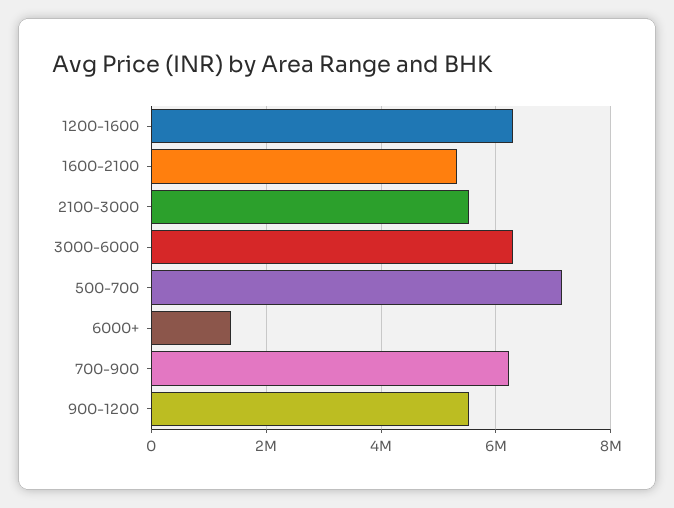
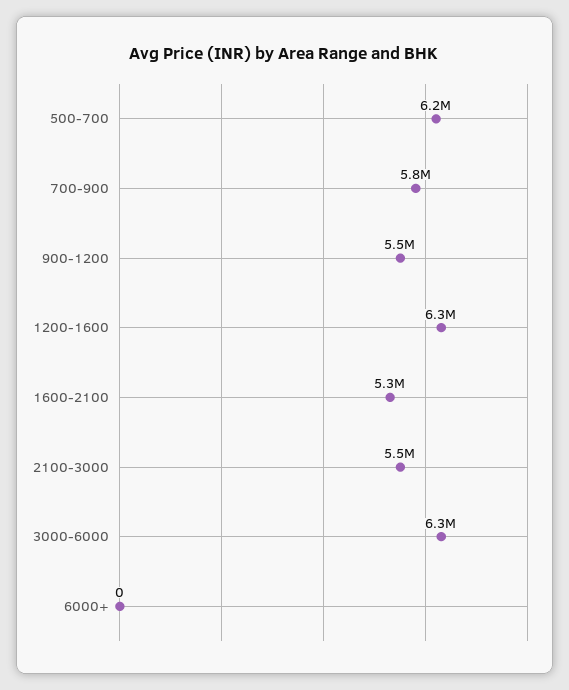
500-700: 7200000 -> 6200000
6000+: 1400000 -> 0
700-900: 6200000 -> 5800000

